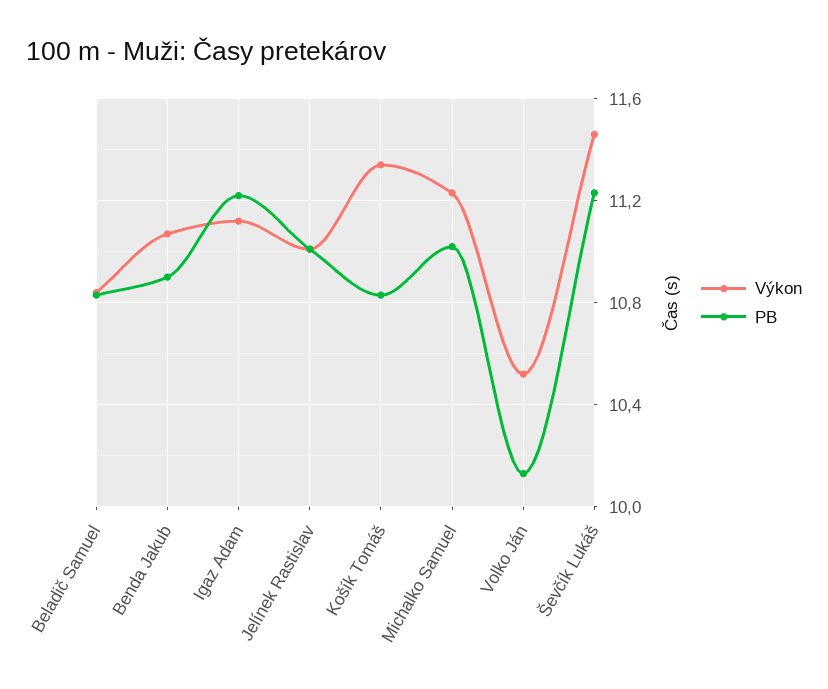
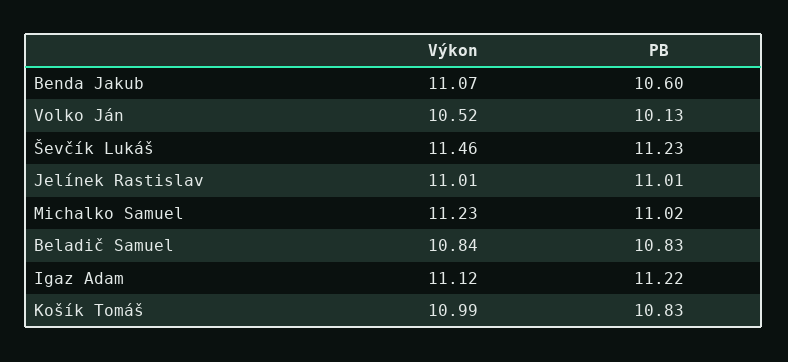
PB, Benda Jakub: 10.9 -> 10.6
Výkon, Košík Tomáš: 11.35 -> 10.99

